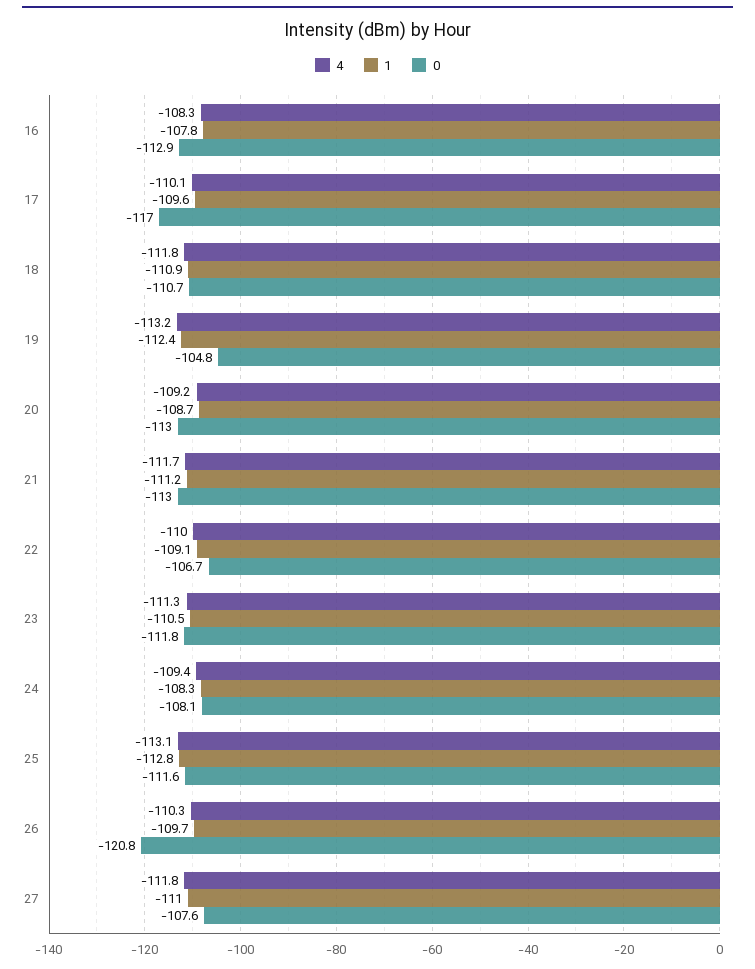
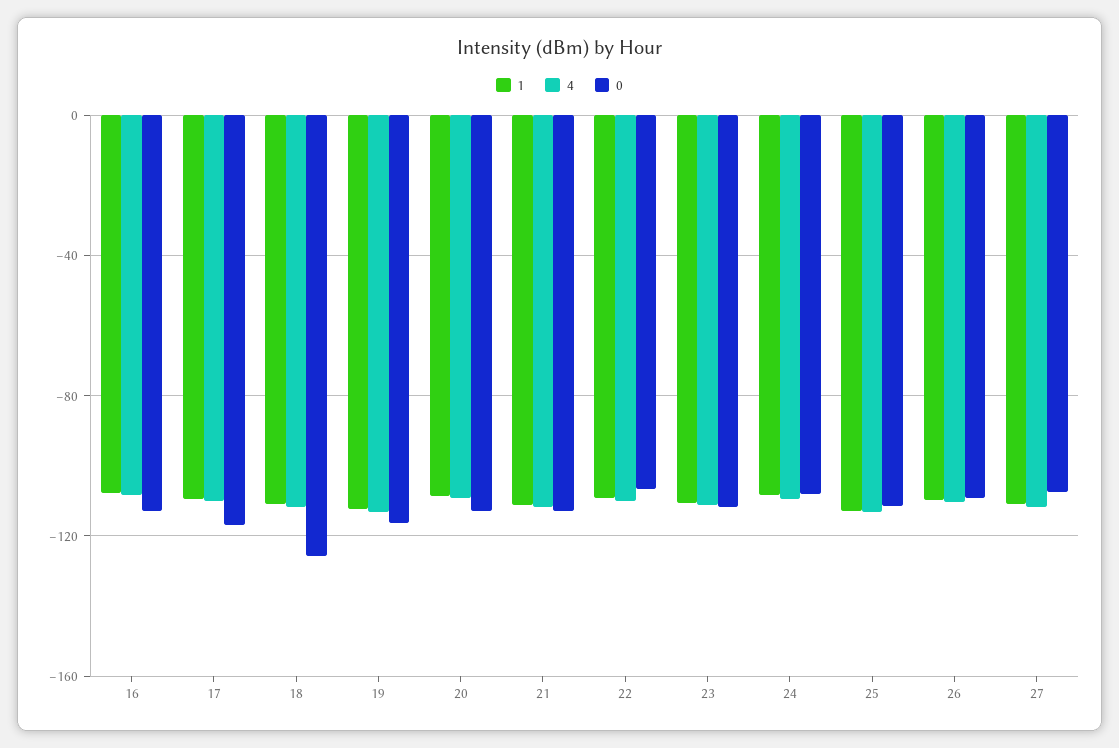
0, 18: -110.7 -> -125
0, 19: -104.8 -> -115
0, 26: -120.8 -> -110

